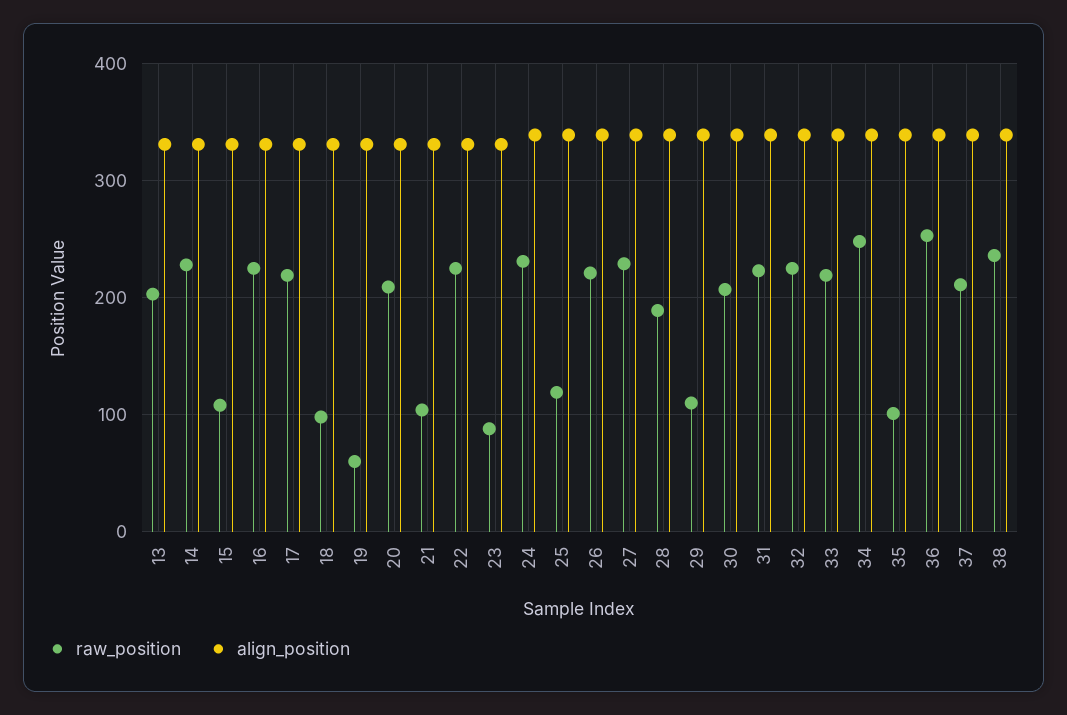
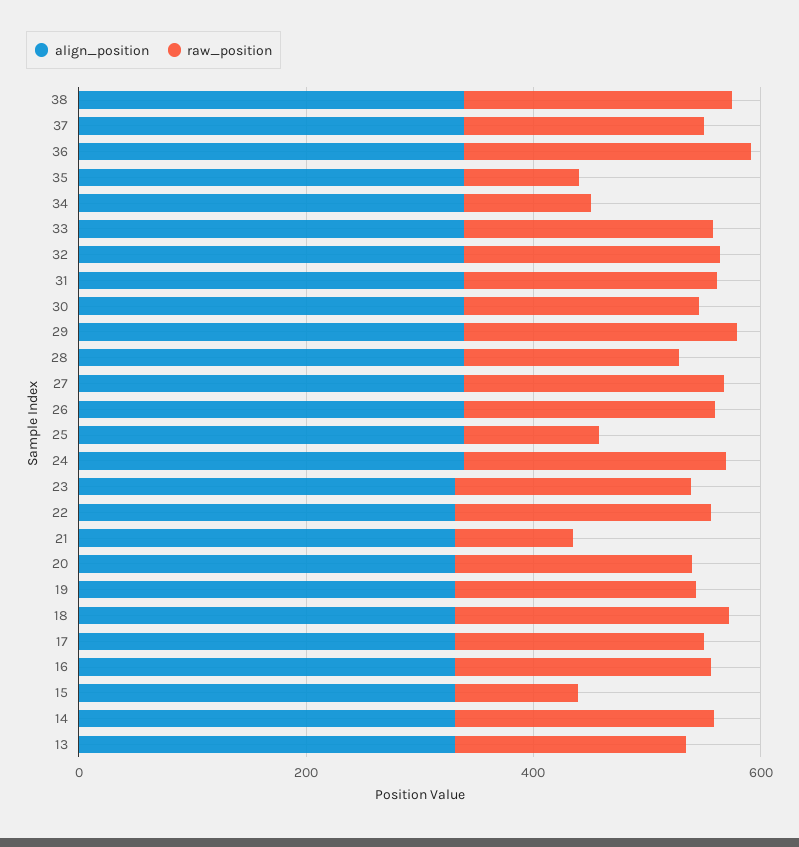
raw_position, 18: 100 -> 250
raw_position, 19: 60 -> 200
raw_position, 23: 90 -> 200
raw_position, 29: 110 -> 250
raw_position, 34: 250 -> 100

